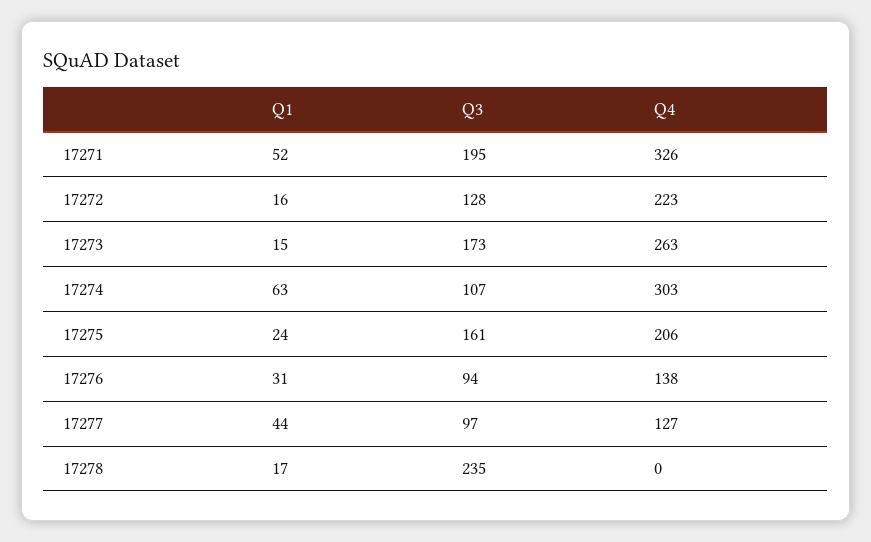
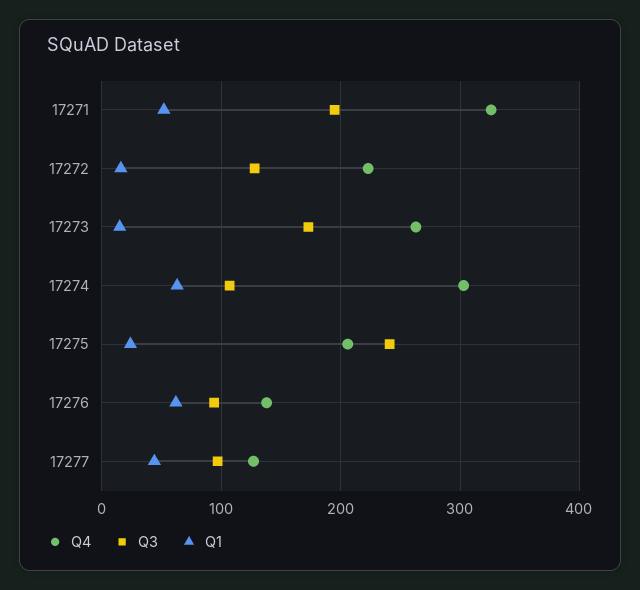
Q3, 17275: 161 -> 240
Q1, 17276: 31 -> 60
Q1, 17278: 17 -> none
Q3, 17278: 235 -> none
Q4, 17278: 0 -> none

